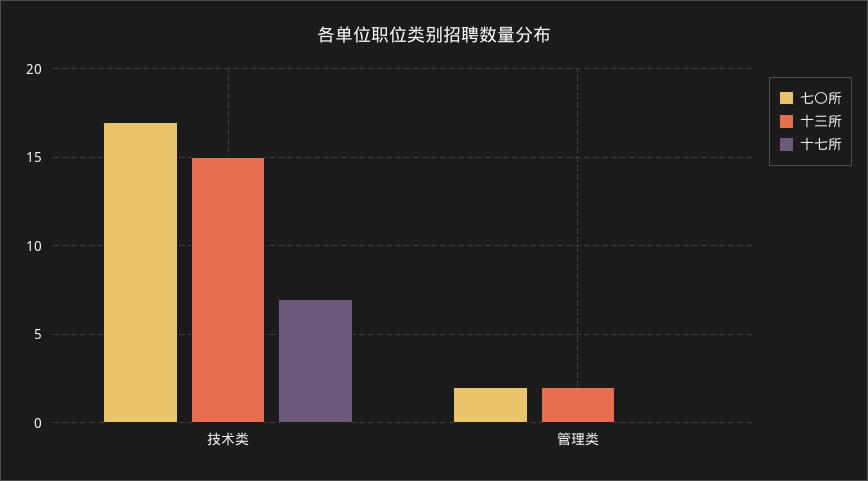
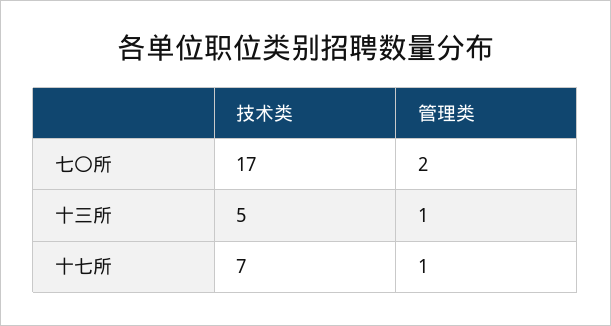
十三所, 技术类: 15 -> 5
十三所, 管理类: 2 -> 1
十七所, 管理类: 0 -> 1

